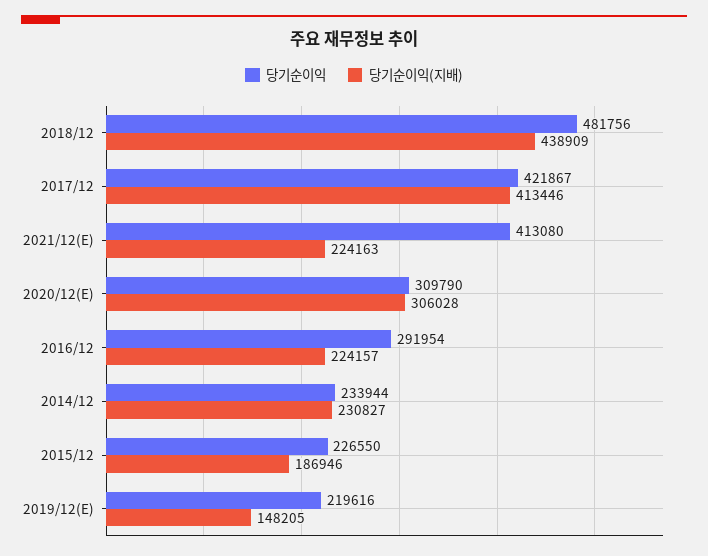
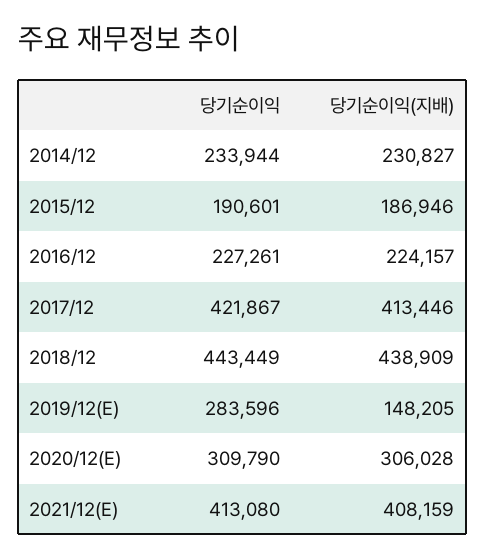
당기순이익, 2018/12: 481756 -> 443449
당기순이익(지배), 2021/12(E): 224163 -> 408159
당기순이익, 2016/12: 291954 -> 227261
당기순이익, 2015/12: 226550 -> 190601
당기순이익, 2019/12(E): 219616 -> 283596

